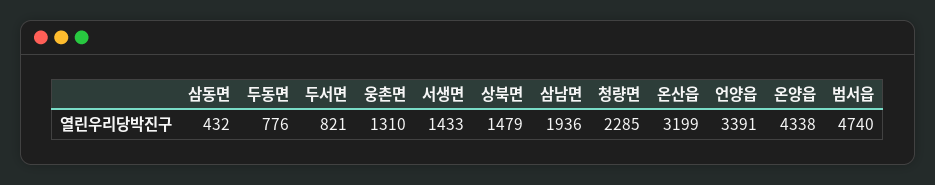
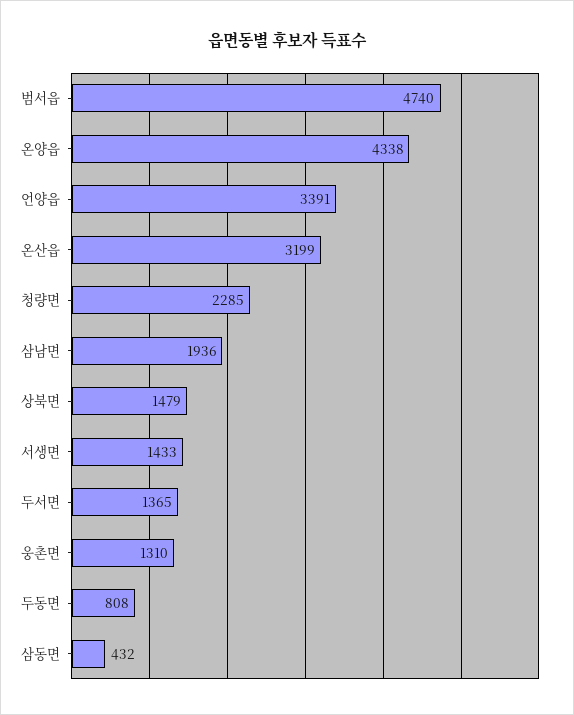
두동면: 776 -> 808
두서면: 821 -> 1365

